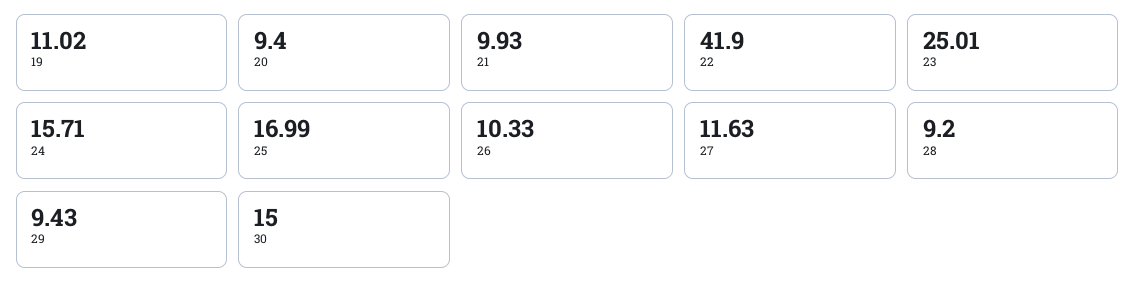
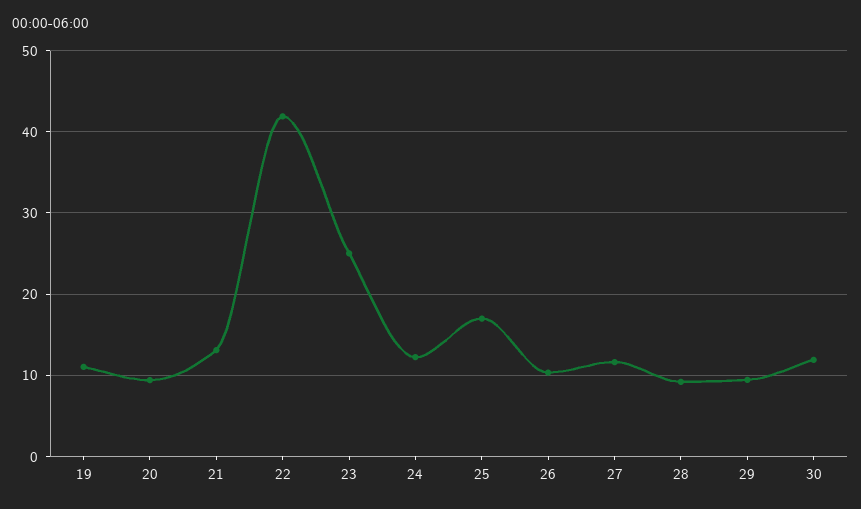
21: 9.93 -> 13
24: 15.71 -> 12
30: 15 -> 12

